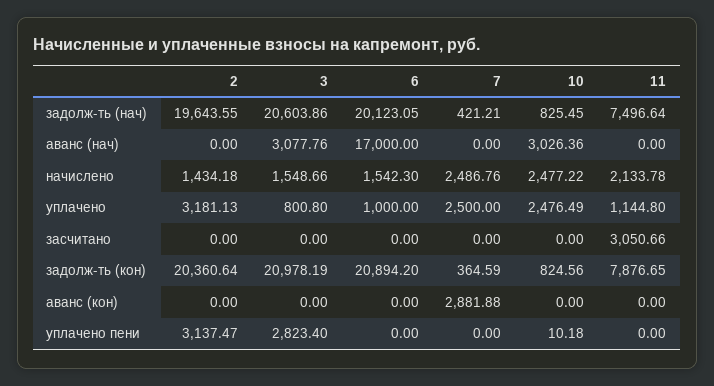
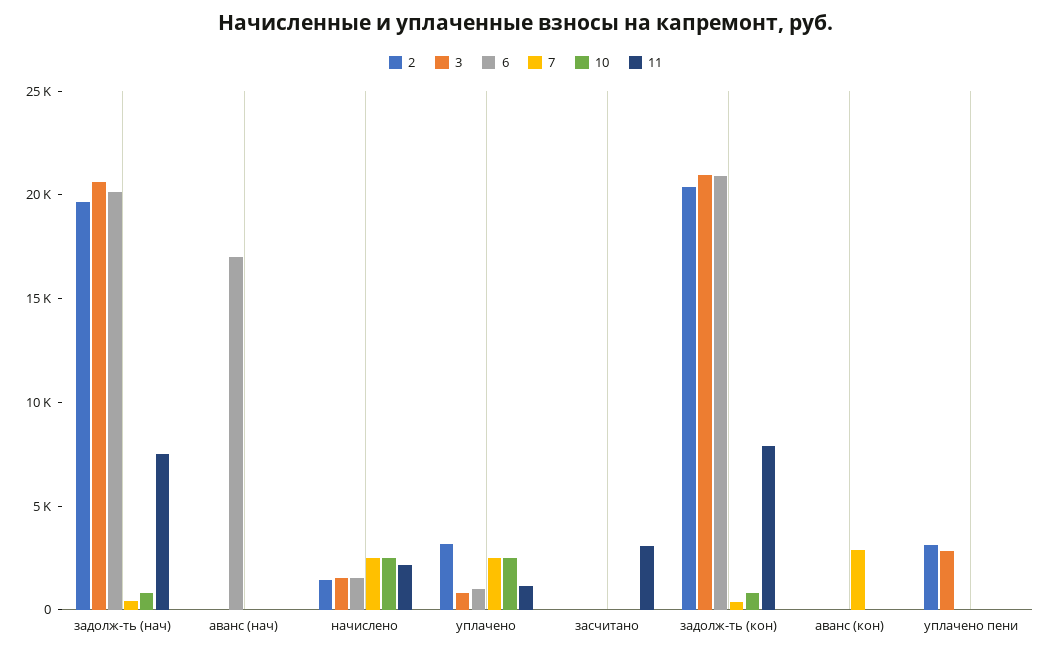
3, аванс (нач): 3077.76 -> 0
10, аванс (нач): 3026.36 -> 0

